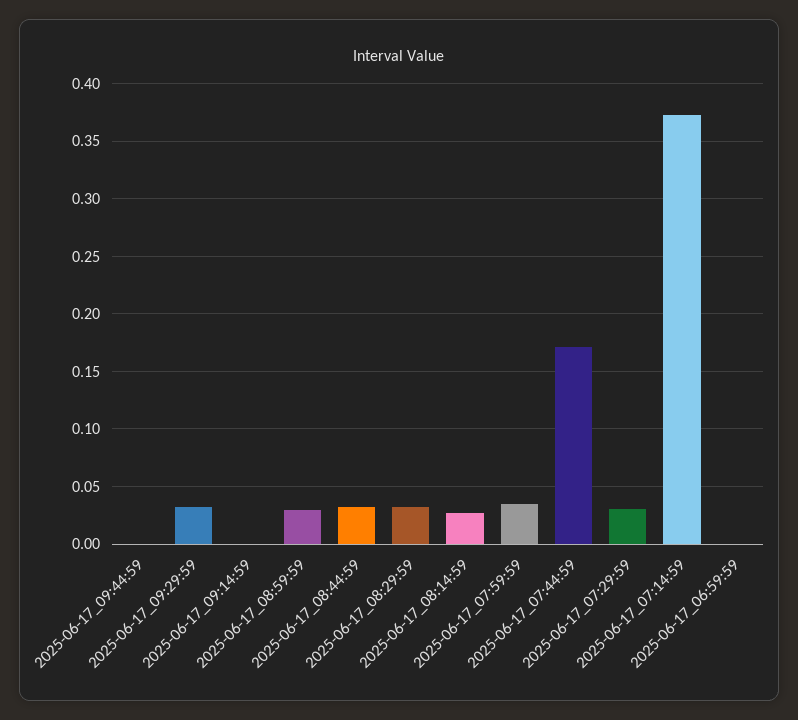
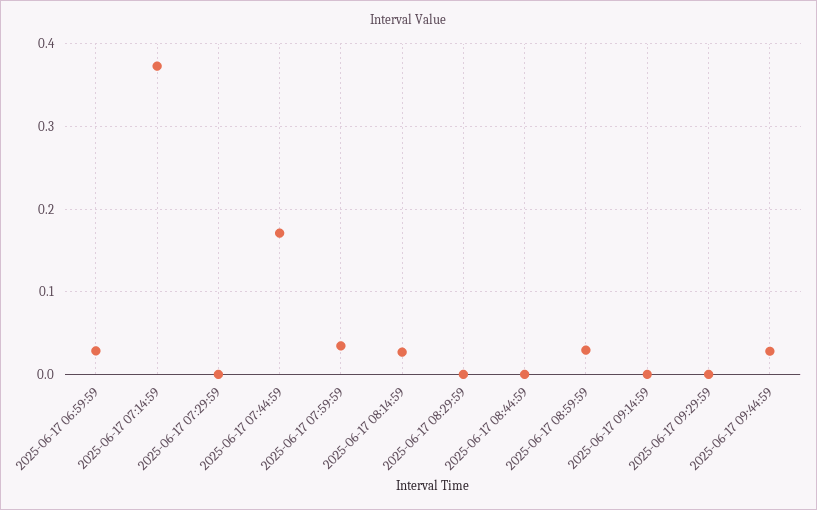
2025-06-17_09:44:59: 0 -> 0.03
2025-06-17_09:29:59: 0.03 -> 0
2025-06-17_08:44:59: 0.03 -> 0
2025-06-17_08:29:59: 0.03 -> 0
2025-06-17_07:29:59: 0.03 -> 0
2025-06-17_06:59:59: 0 -> 0.03

